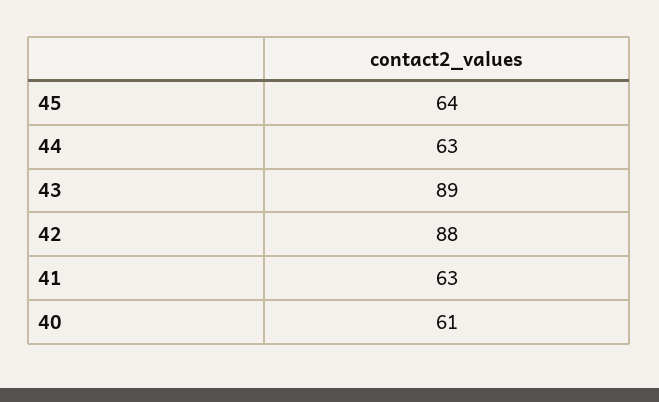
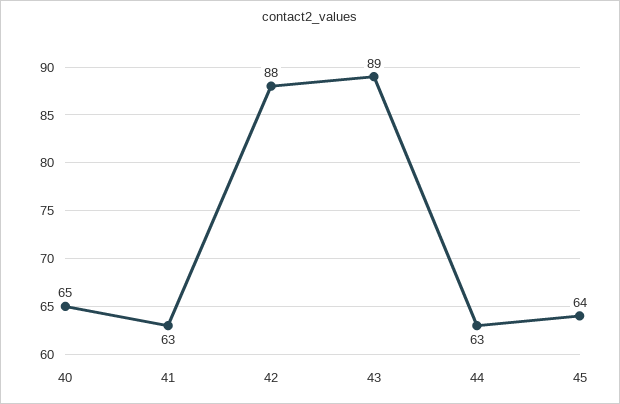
40: 61 -> 65

